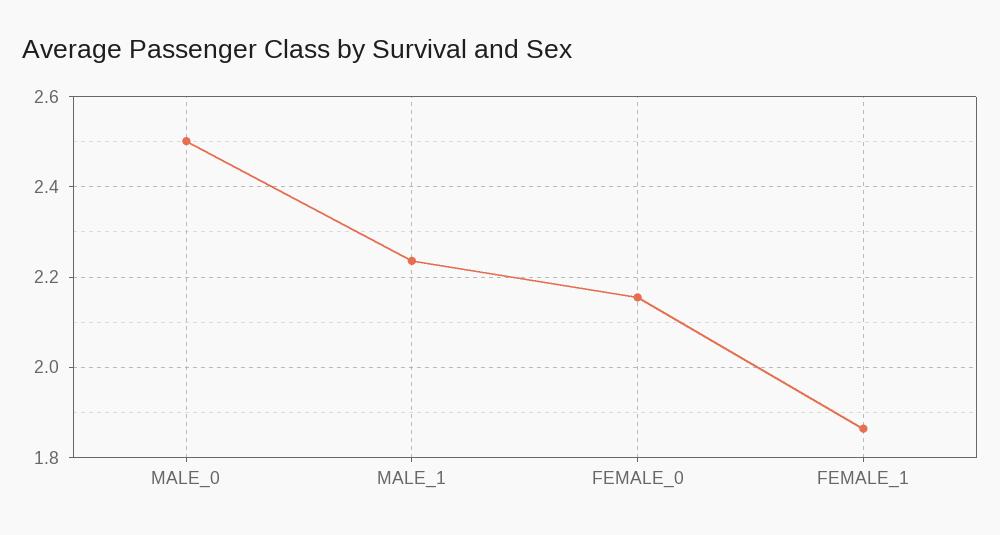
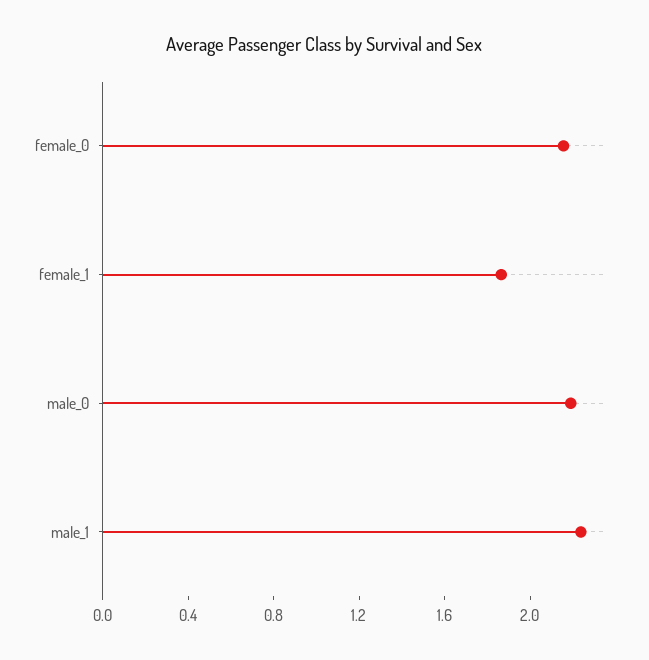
MALE_0: 2.5 -> 2.2

